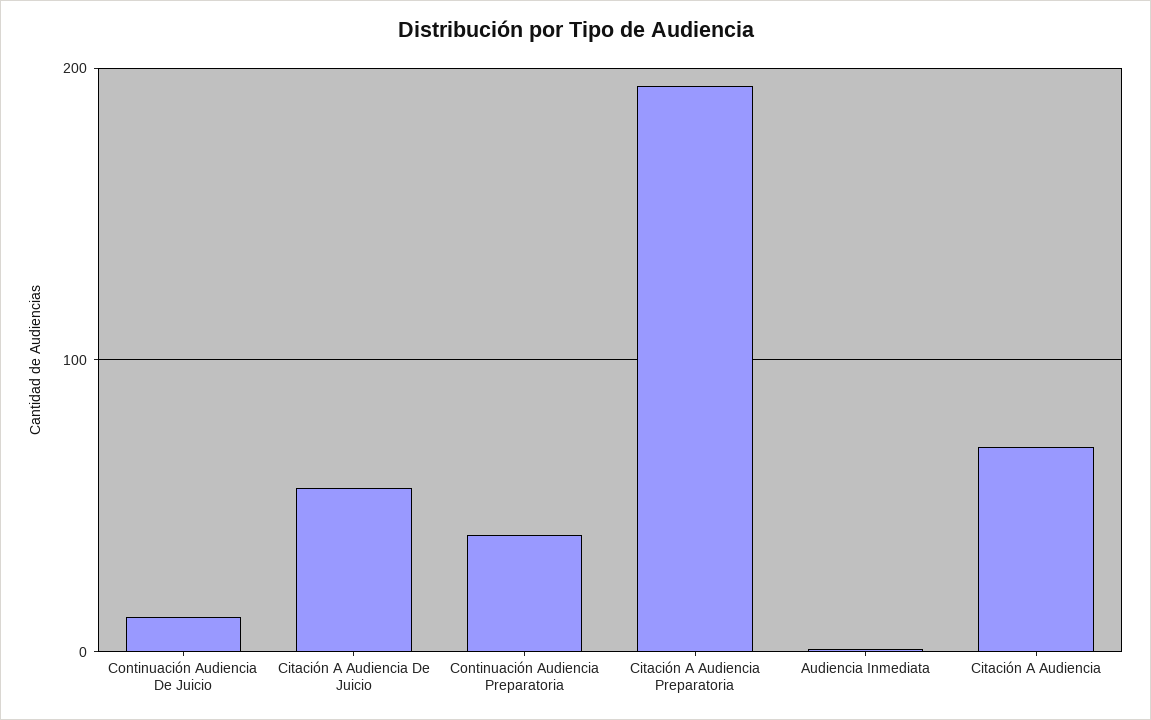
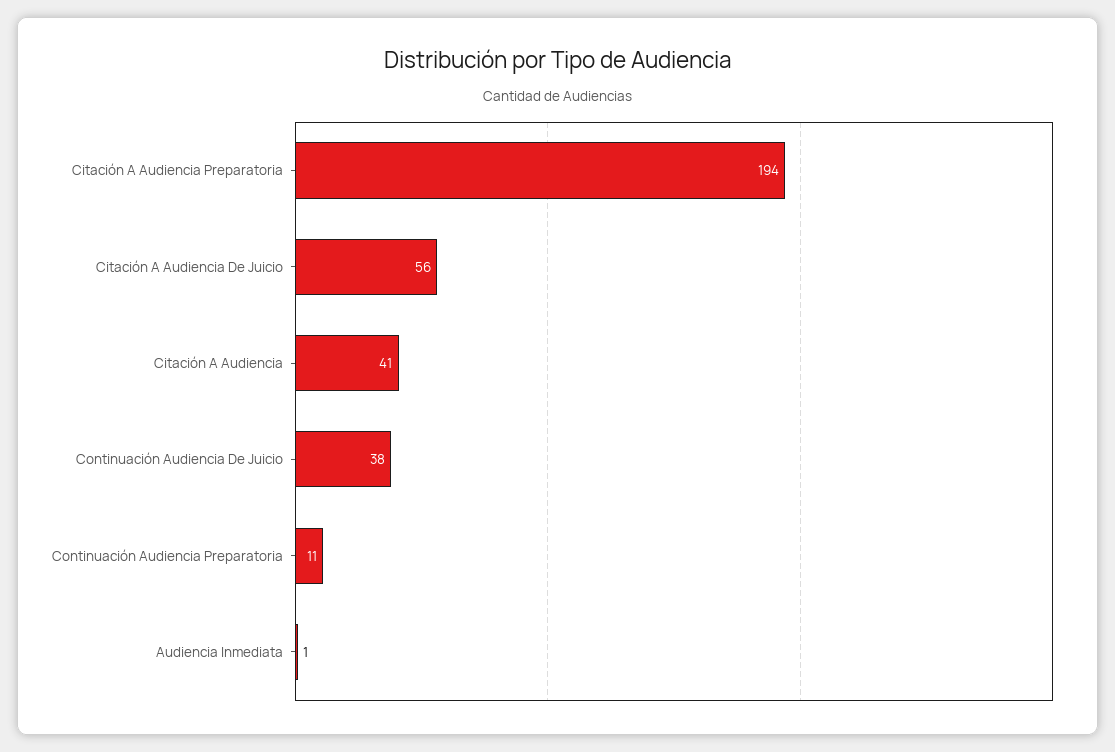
Continuación Audiencia De Juicio: 10 -> 38
Continuación Audiencia Preparatoria: 40 -> 11
Citación A Audiencia: 70 -> 41

